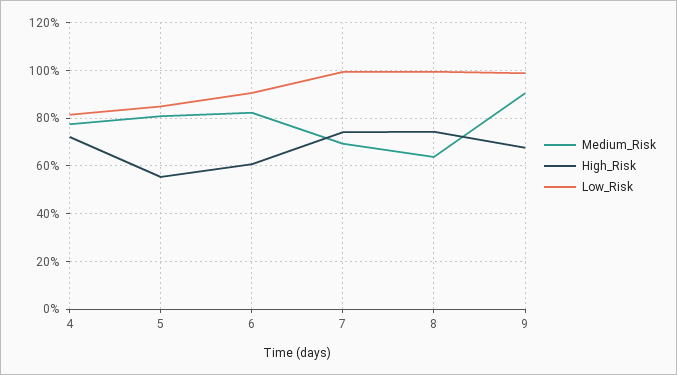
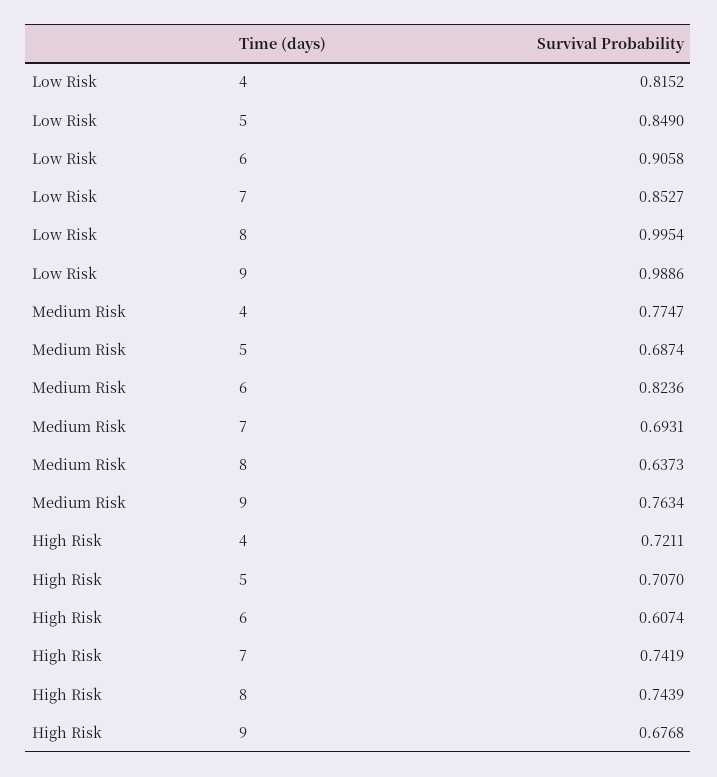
Medium_Risk, 5: 0.8 -> 0.6874
High_Risk, 5: 0.55 -> 0.707
Low_Risk, 7: 1 -> 0.8527
Medium_Risk, 9: 0.9 -> 0.7634

